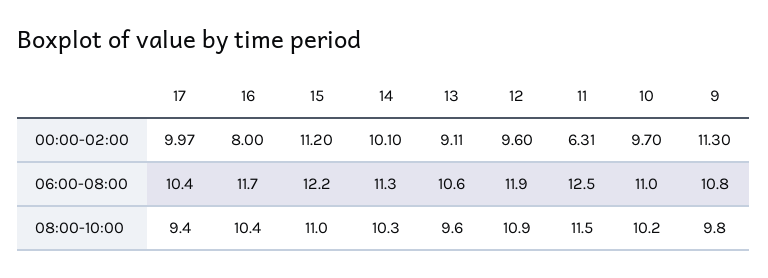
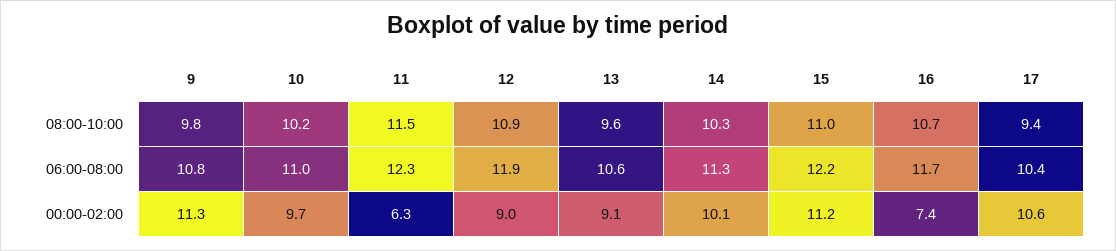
17, 00:00-02:00: 9.97 -> 10.6
16, 00:00-02:00: 8 -> 7.4
12, 00:00-02:00: 9.6 -> 9
11, 06:00-08:00: 12.5 -> 12.3
16, 08:00-10:00: 10.4 -> 10.7

